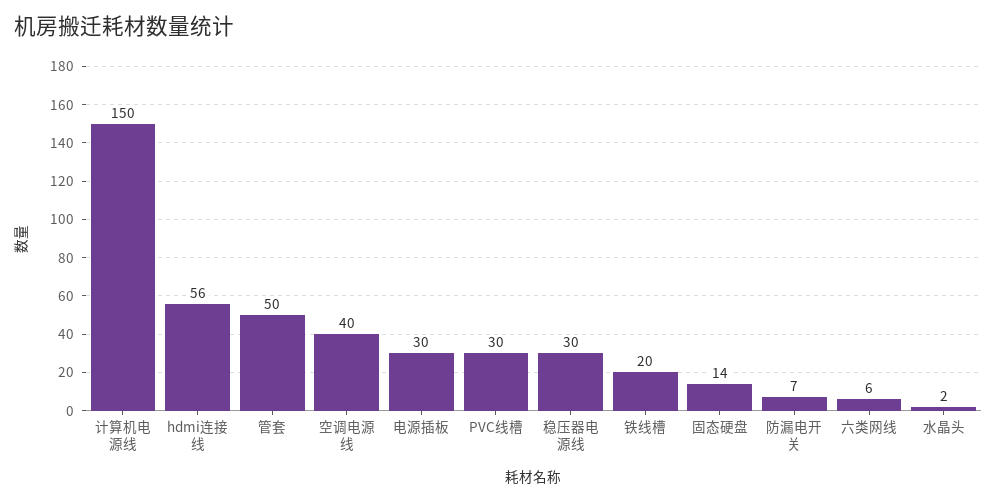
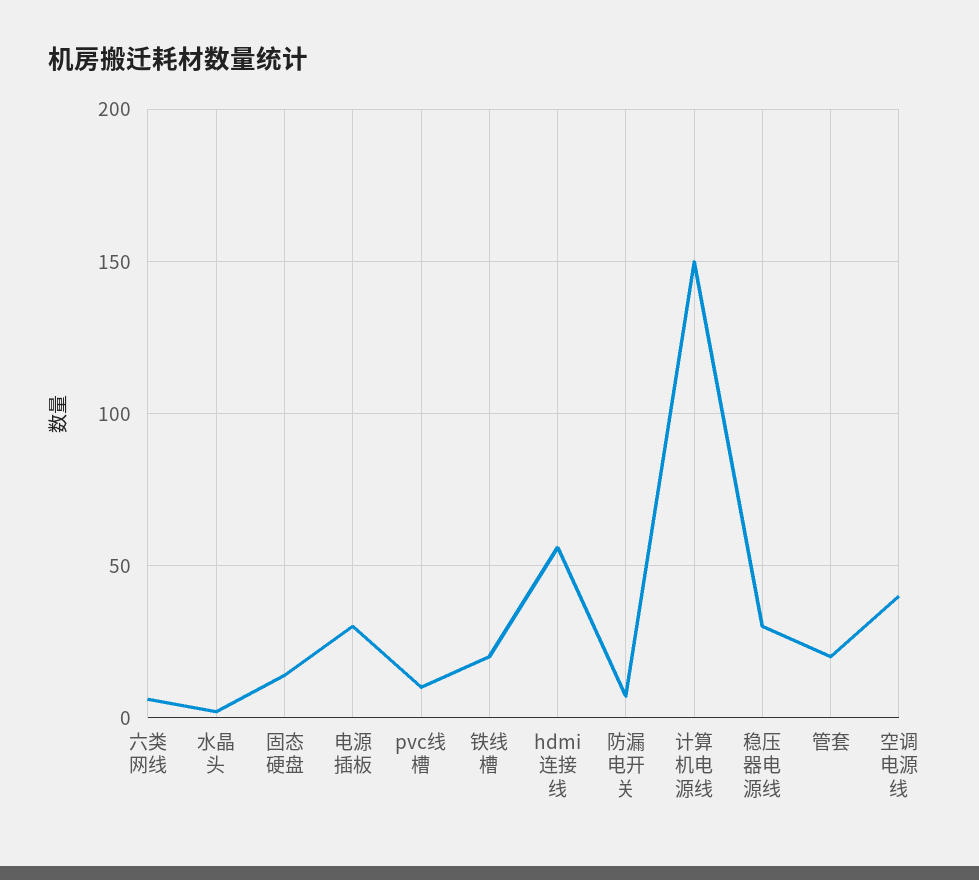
管套: 50 -> 20
PVC线槽: 30 -> 10

